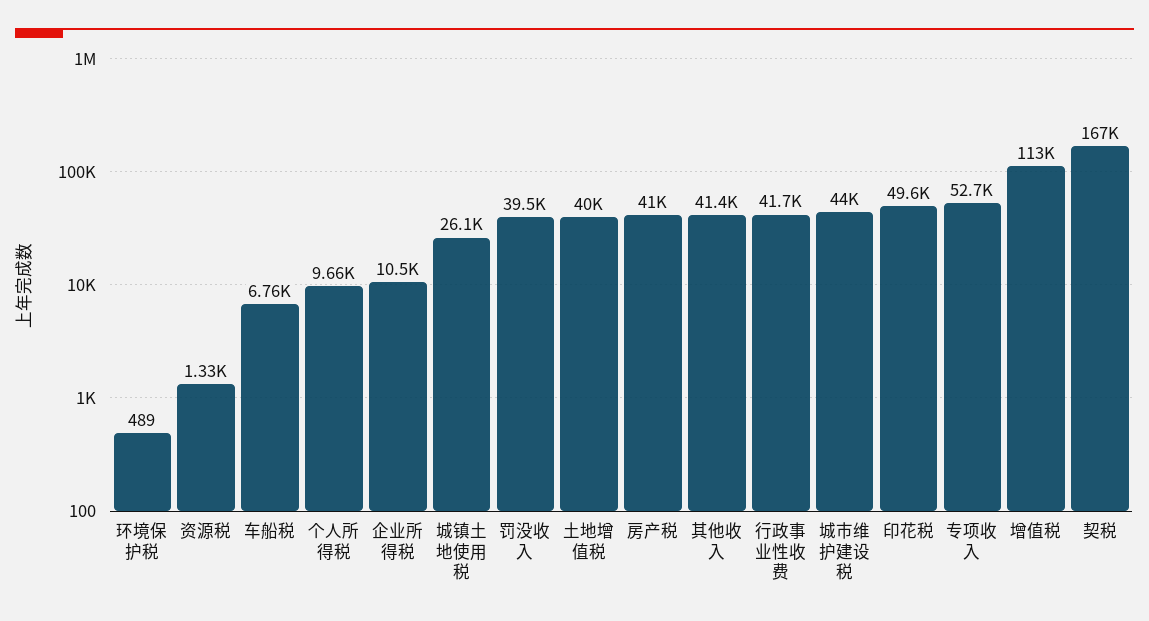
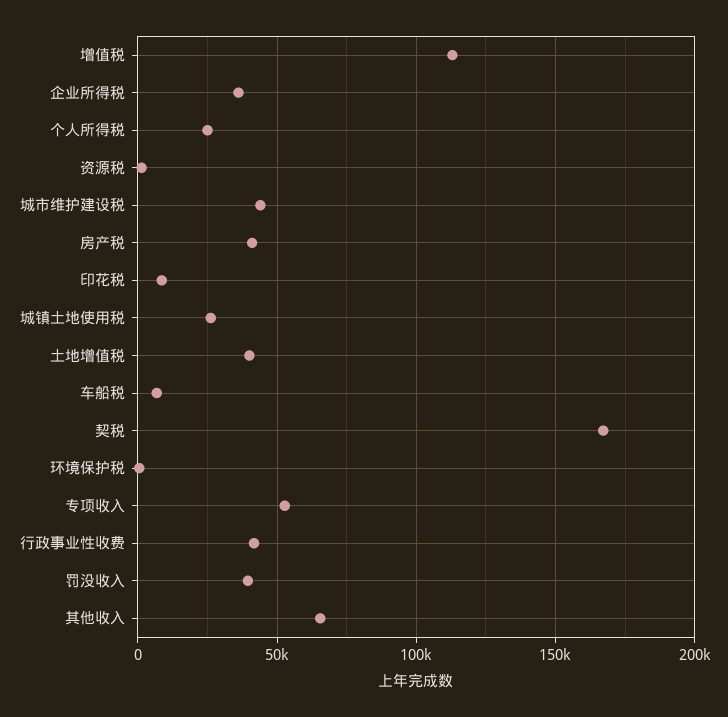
个人所得税: 9660 -> 25000
企业所得税: 10500 -> 35000
其他收入: 41400 -> 65000
印花税: 49600 -> 10000

